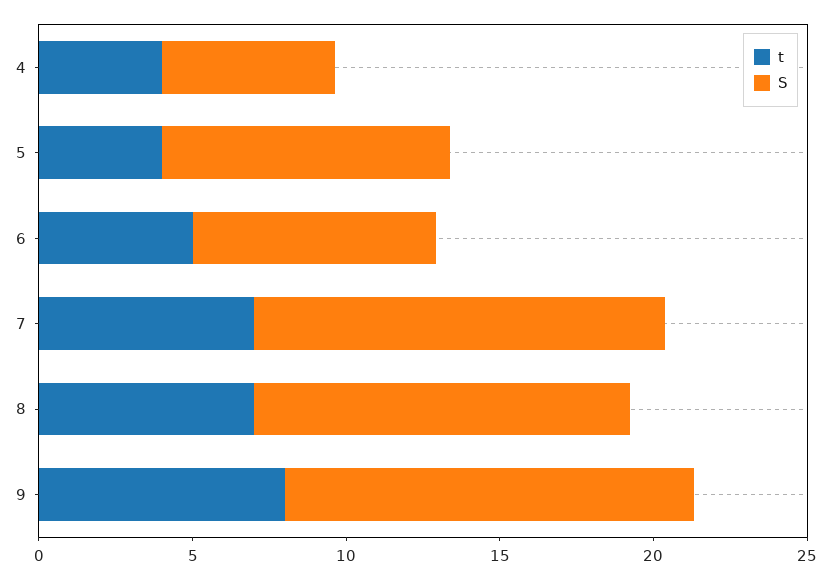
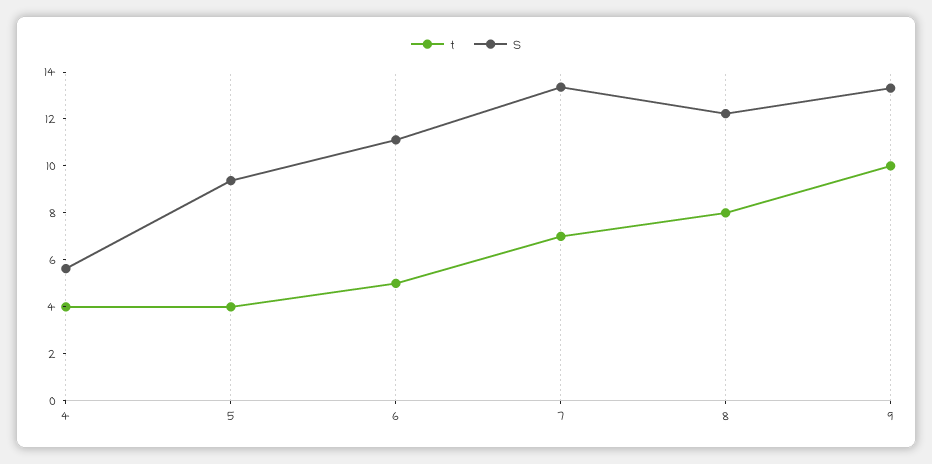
S, 6: 8 -> 11
t, 8: 7 -> 8
t, 9: 8 -> 10

